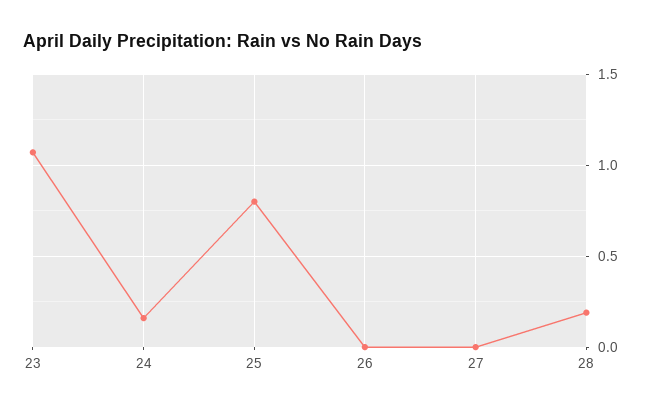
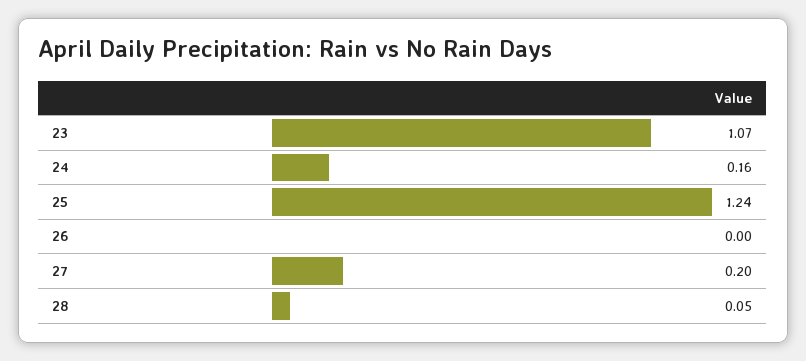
25: 0.8 -> 1.24
27: 0 -> 0.2
28: 0.2 -> 0.05

